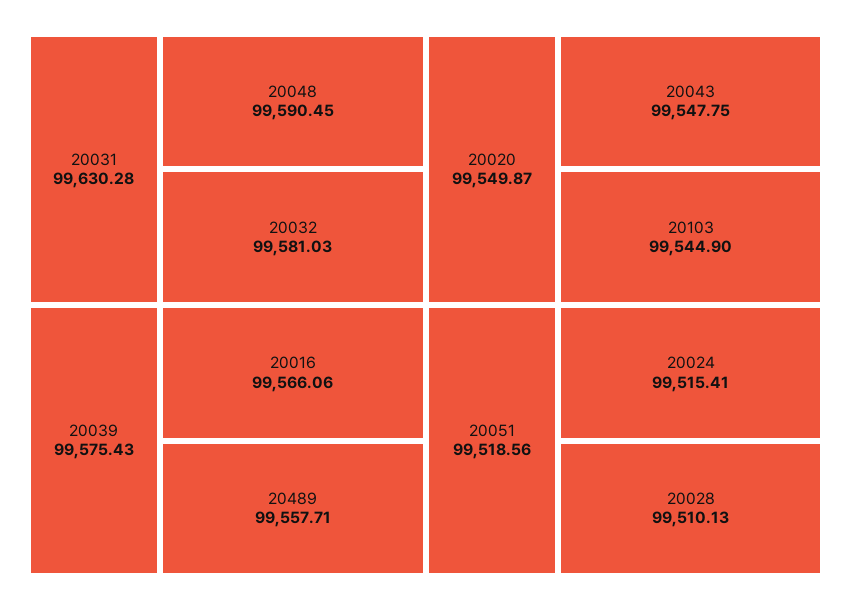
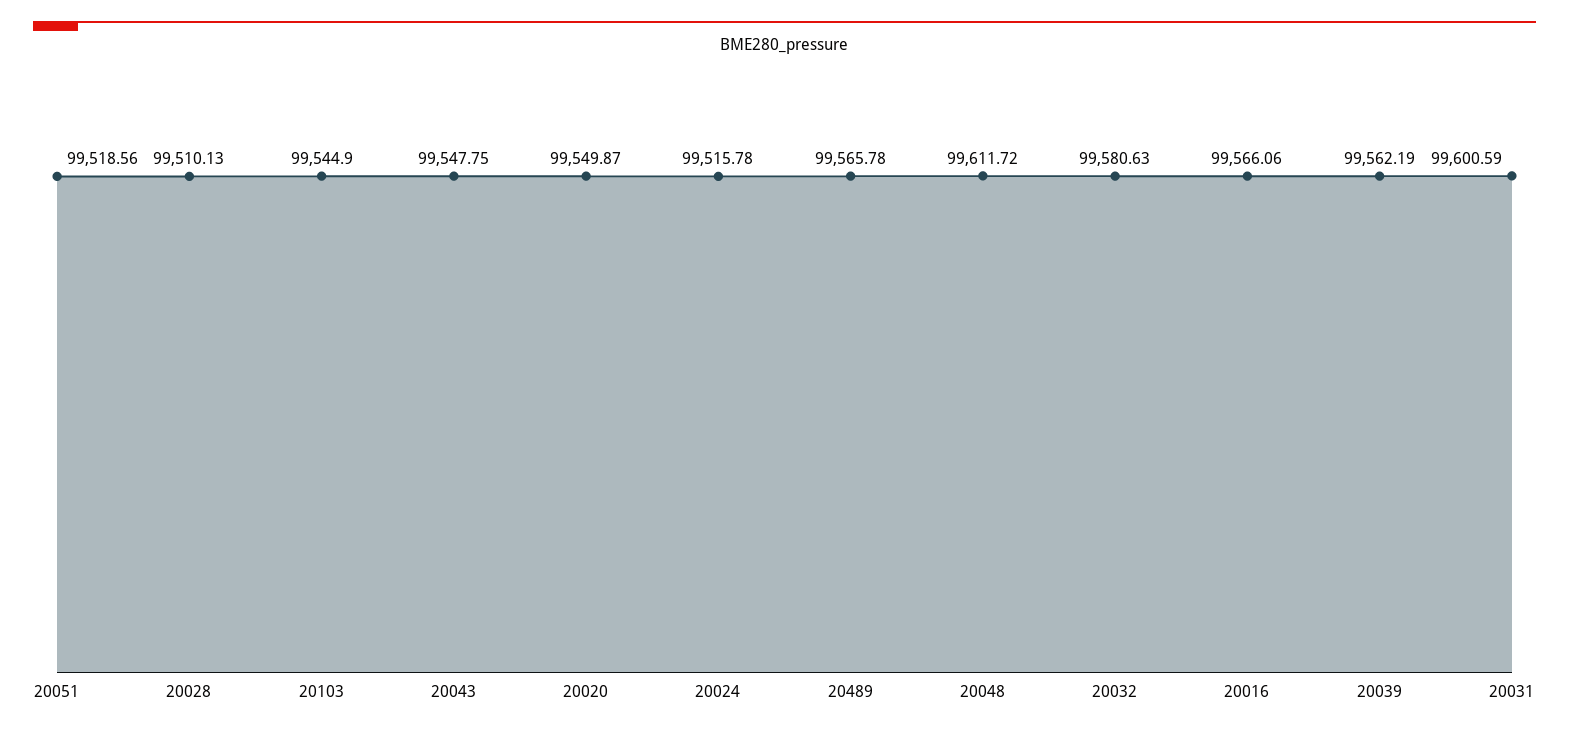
20031: 99630.28 -> 99600.59
20048: 99590.45 -> 99611.72
20032: 99581.03 -> 99580.63
20039: 99575.43 -> 99562.19
20489: 99557.71 -> 99565.78
20024: 99515.41 -> 99515.78

